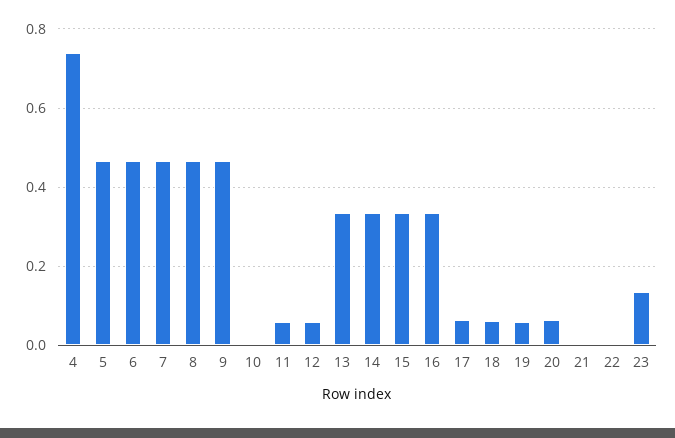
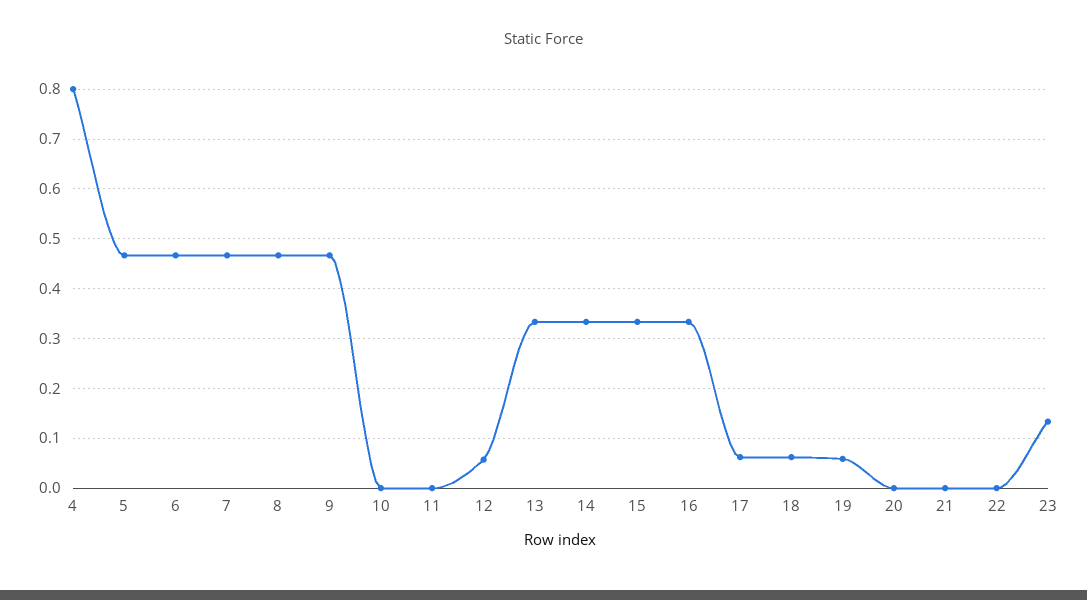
4: 0.74 -> 0.8
11: 0.06 -> 0
20: 0.06 -> 0

